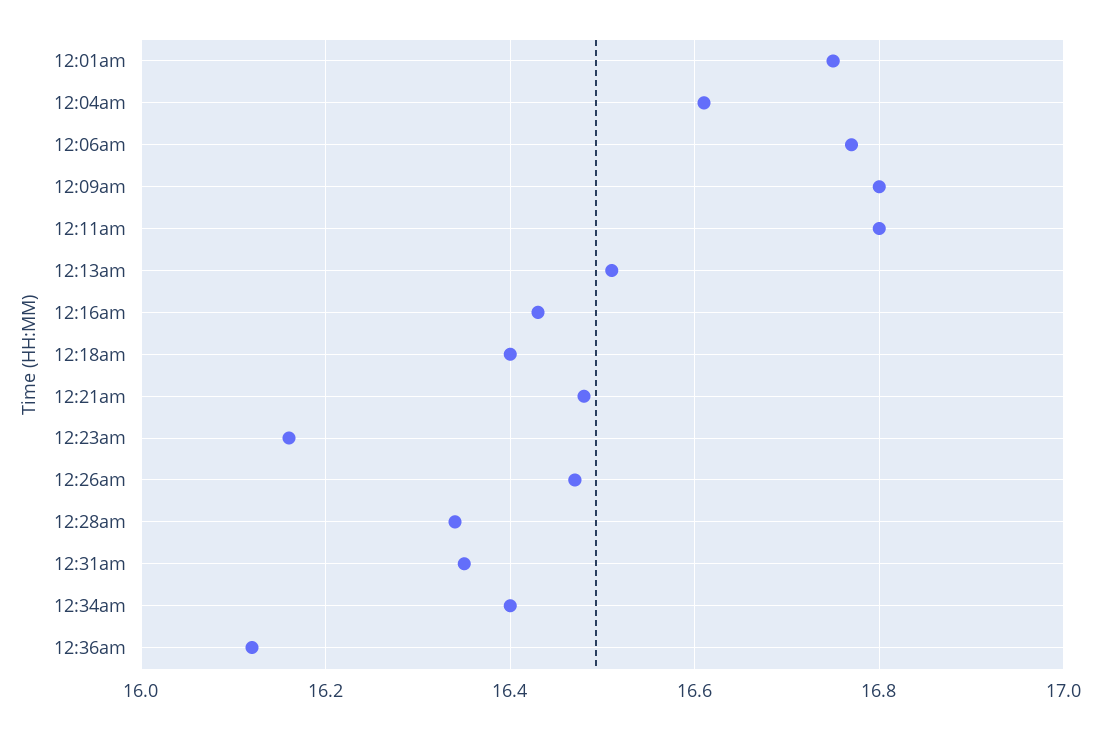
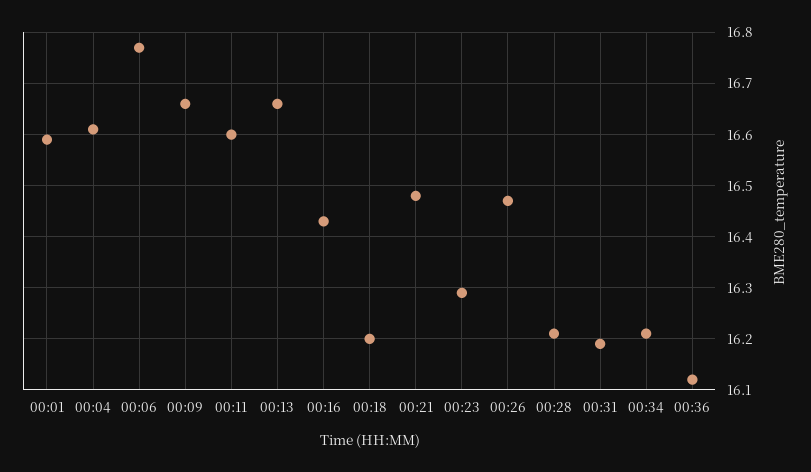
12:01am: 16.75 -> 16.6
12:09am: 16.8 -> 16.65
12:11am: 16.8 -> 16.6
12:13am: 16.5 -> 16.65
12:18am: 16.4 -> 16.2
12:23am: 16.15 -> 16.3
12:28am: 16.35 -> 16.2
12:31am: 16.35 -> 16.2
12:34am: 16.4 -> 16.2

